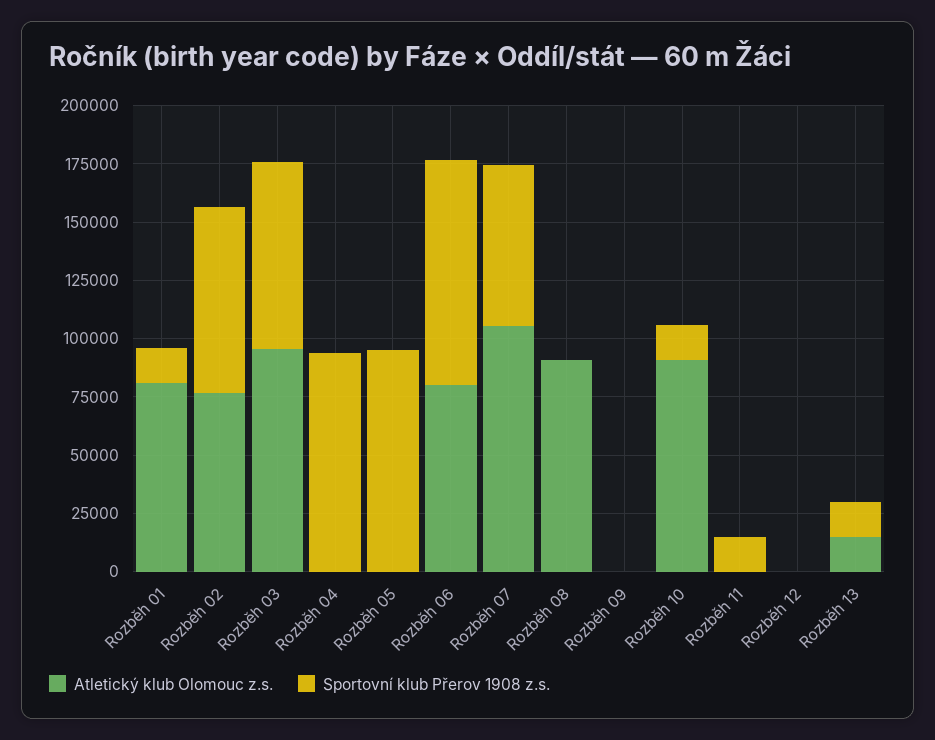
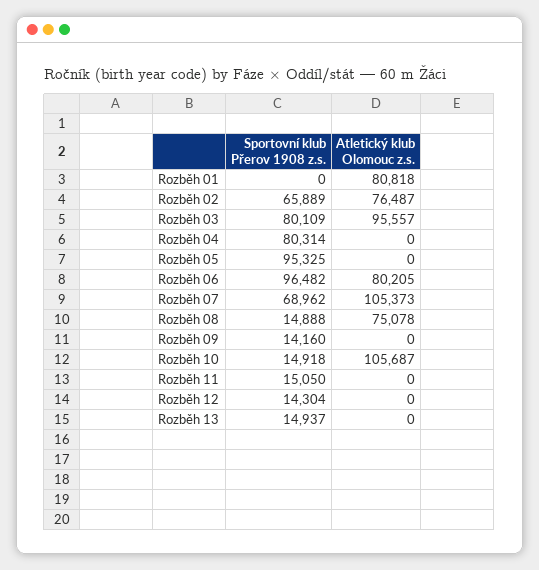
Sportovní klub Přerov 1908 z.s., Rozběh 01: 15000 -> 0
Sportovní klub Přerov 1908 z.s., Rozběh 02: 80000 -> 65889
Sportovní klub Přerov 1908 z.s., Rozběh 04: 95000 -> 80314
Atletický klub Olomouc z.s., Rozběh 08: 90000 -> 75078
Sportovní klub Přerov 1908 z.s., Rozběh 08: 0 -> 14888
Sportovní klub Přerov 1908 z.s., Rozběh 09: 0 -> 14160
Atletický klub Olomouc z.s., Rozběh 10: 90000 -> 105687
Sportovní klub Přerov 1908 z.s., Rozběh 12: 0 -> 14304
Atletický klub Olomouc z.s., Rozběh 13: 15000 -> 0

